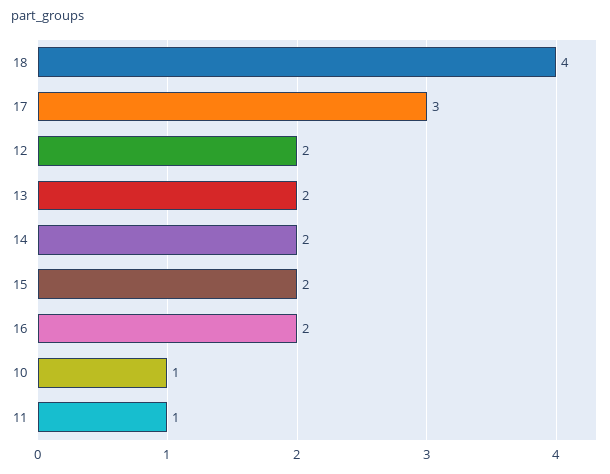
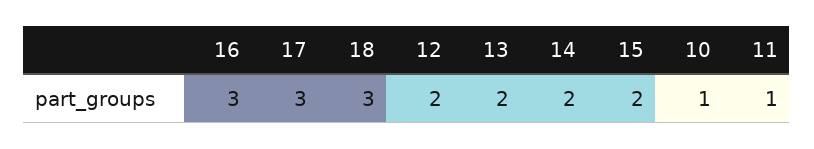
18: 4 -> 3
16: 2 -> 3

